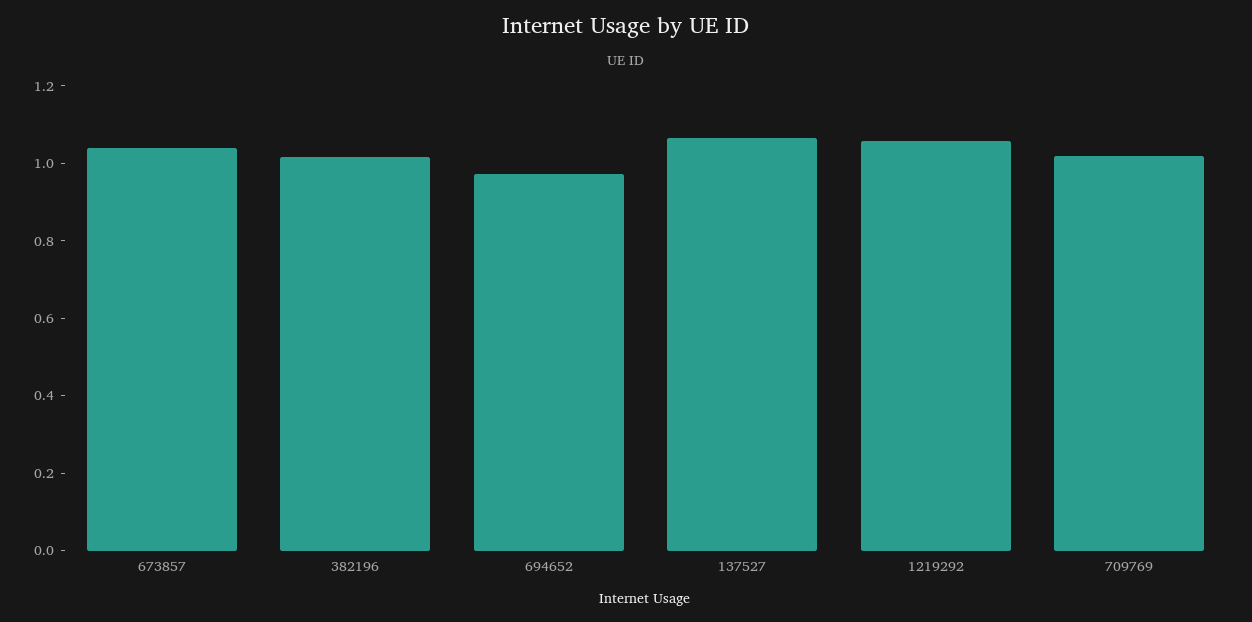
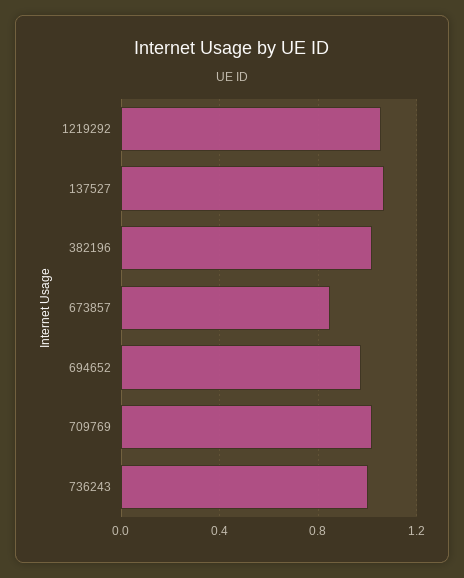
673857: 1.05 -> 0.85
736243: none -> 1

